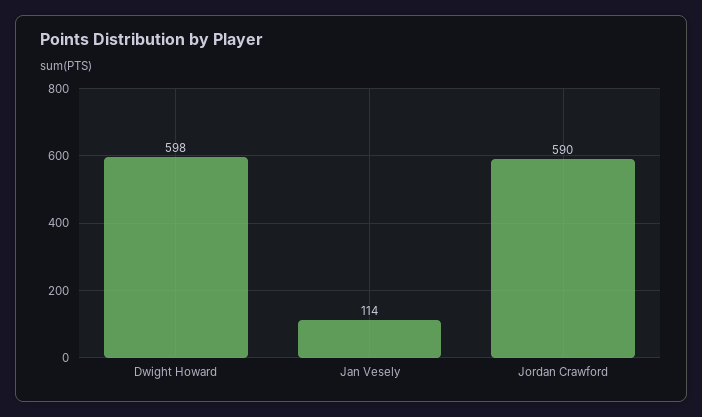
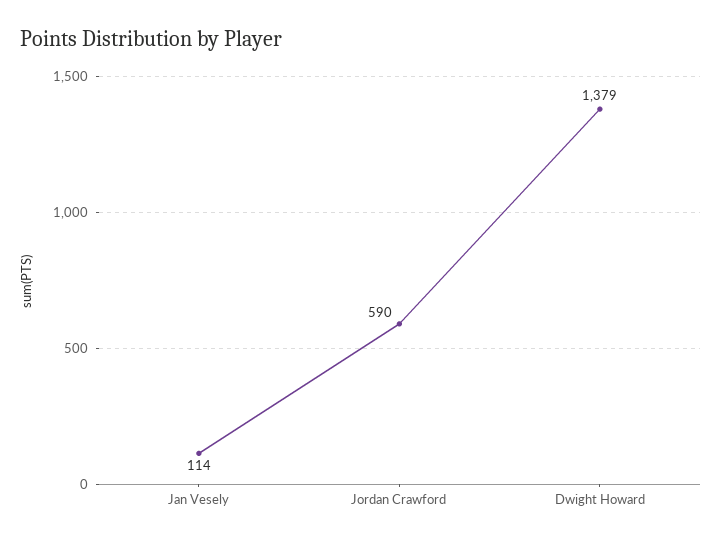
Dwight Howard: 598 -> 1379

